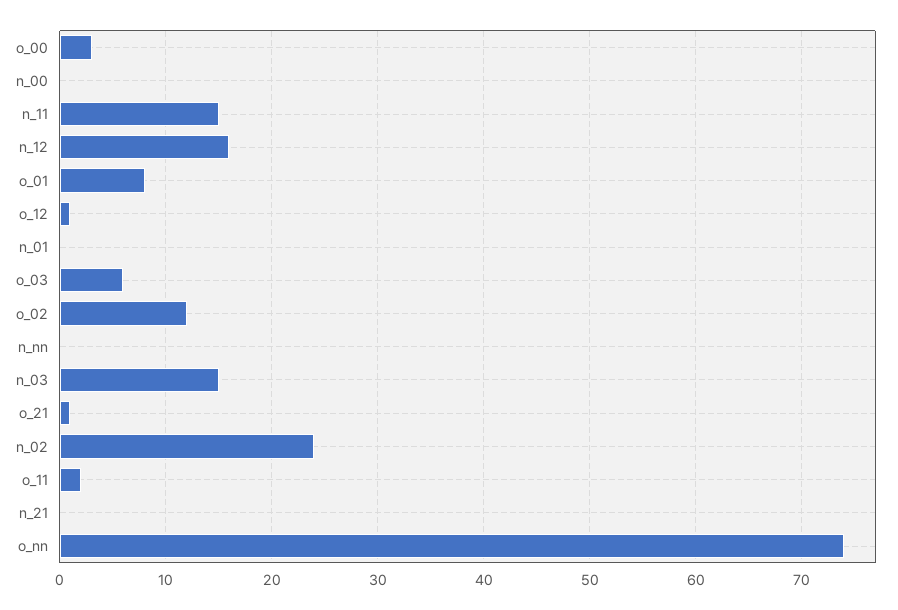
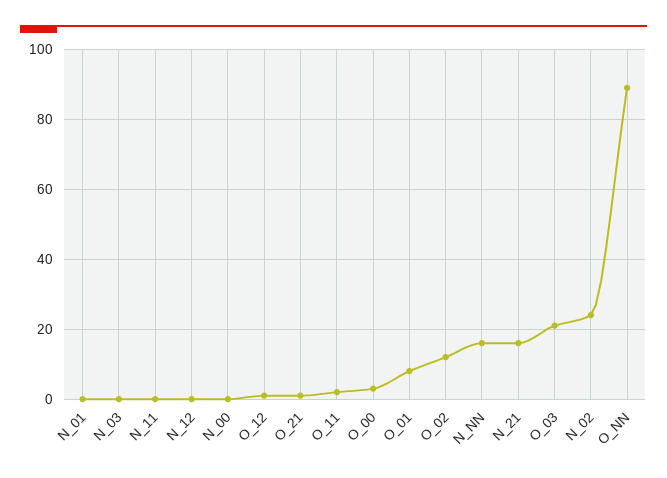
n_11: 15 -> 0
n_12: 16 -> 0
o_03: 6 -> 20
n_nn: 0 -> 15
n_03: 15 -> 0
n_21: 0 -> 15
o_nn: 74 -> 90

